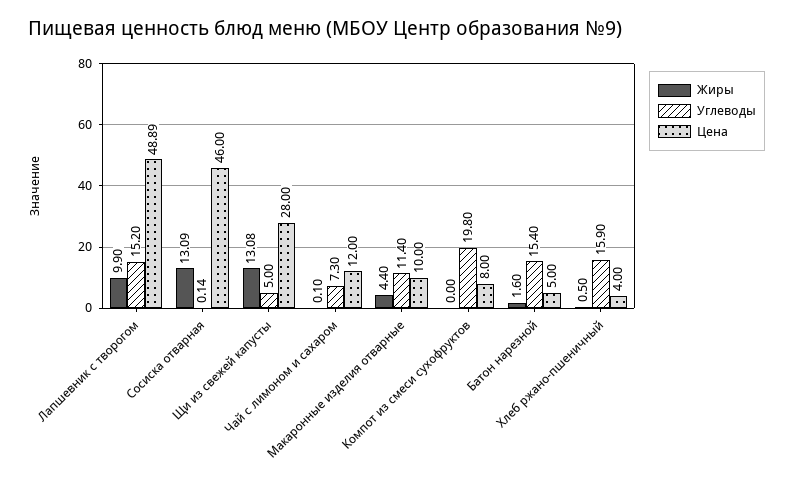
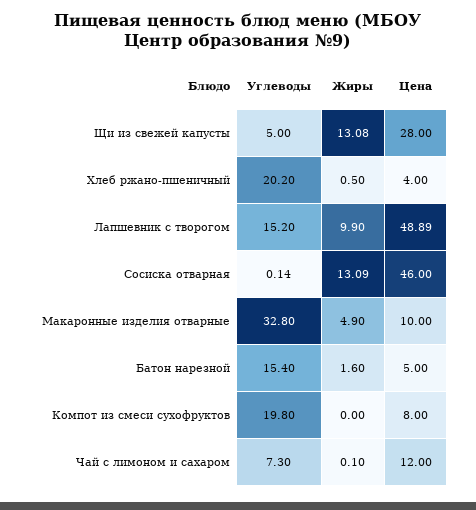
Жиры, Макаронные изделия отварные: 4.4 -> 4.9
Углеводы, Макаронные изделия отварные: 11.4 -> 32.8
Углеводы, Хлеб ржано-пшеничный: 15.9 -> 20.2

